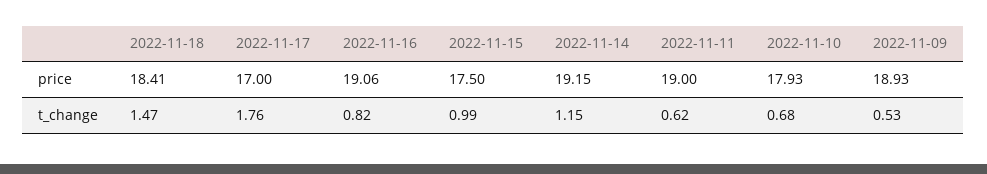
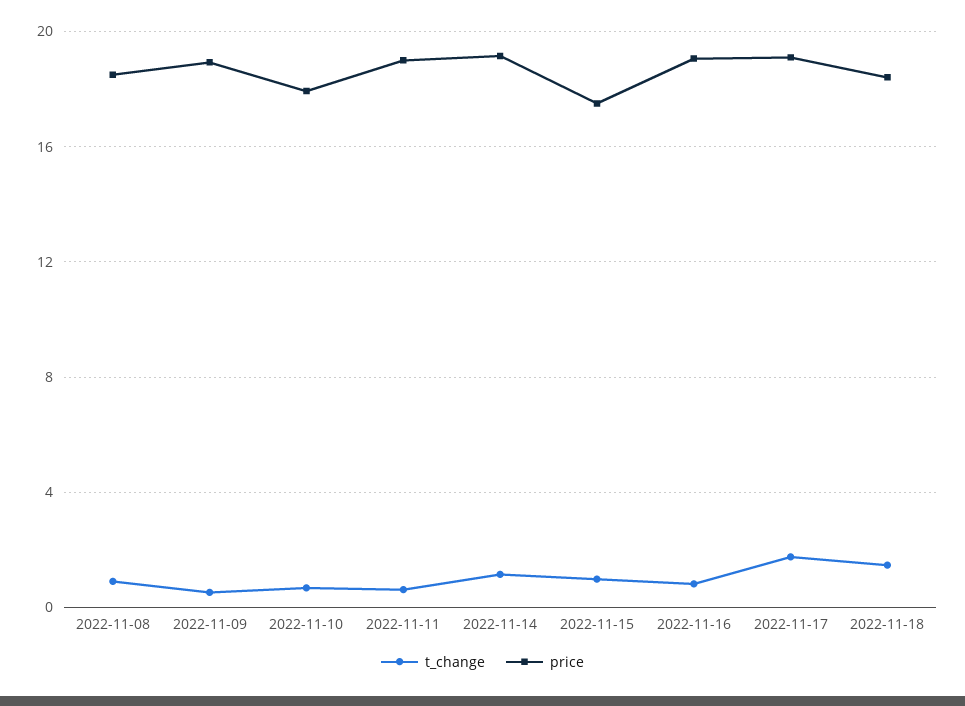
price, 2022-11-17: 17 -> 19
t_change, 2022-11-08: none -> 1
price, 2022-11-08: none -> 18.5

